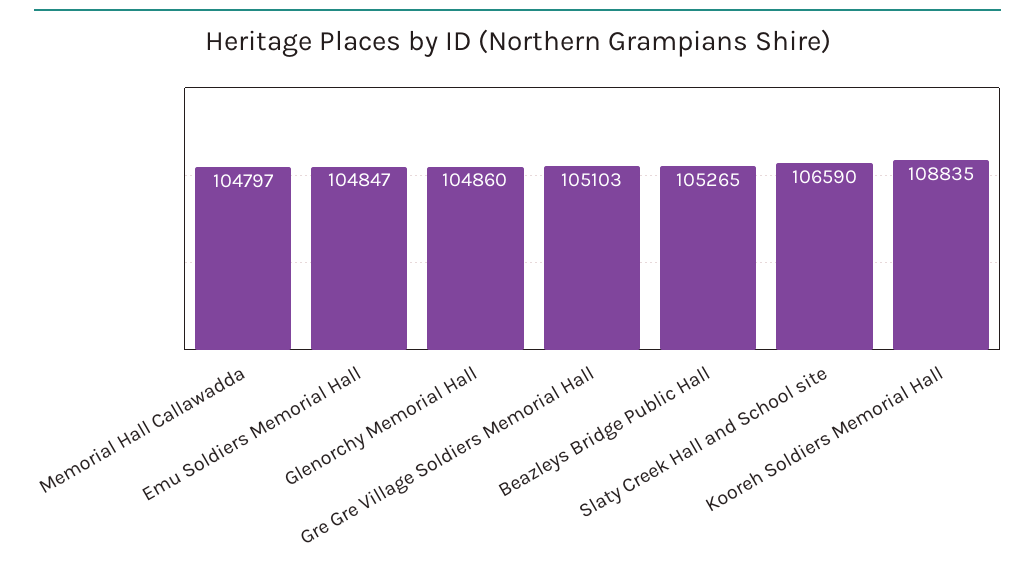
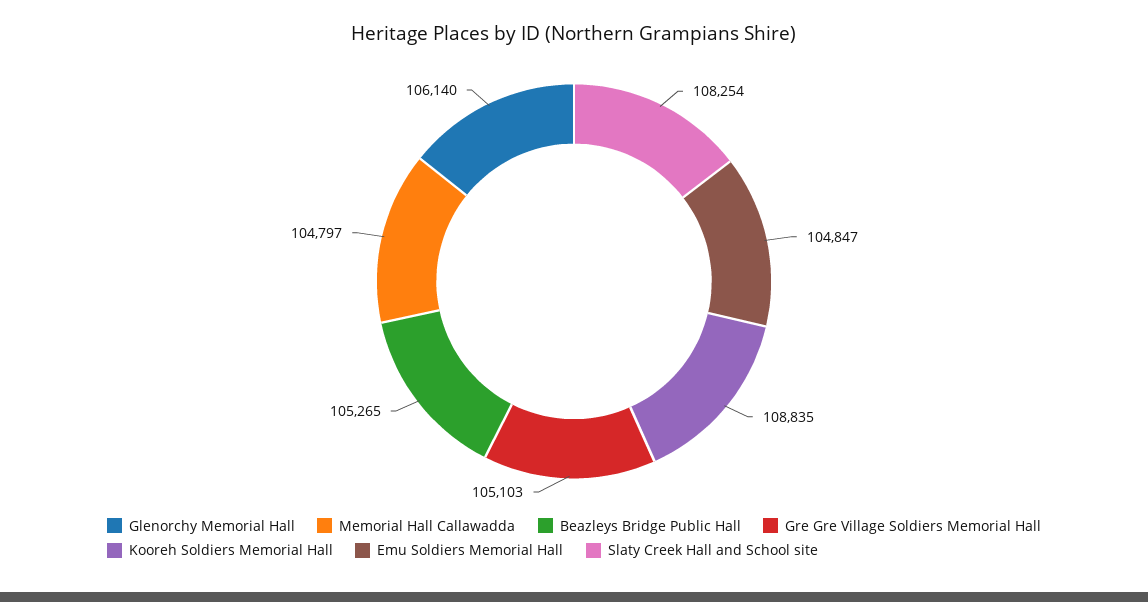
Glenorchy Memorial Hall: 104860 -> 106140
Slaty Creek Hall and School site: 106590 -> 108254

